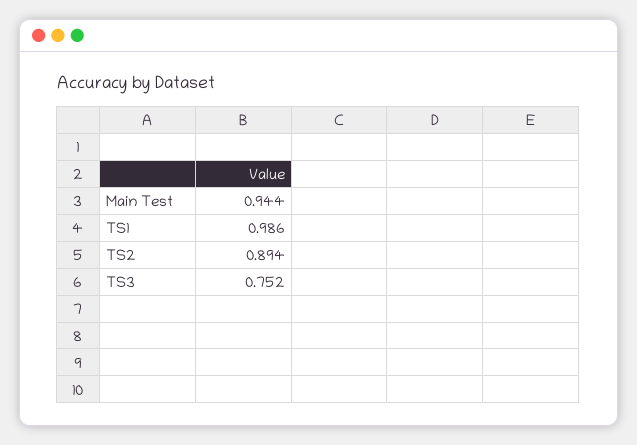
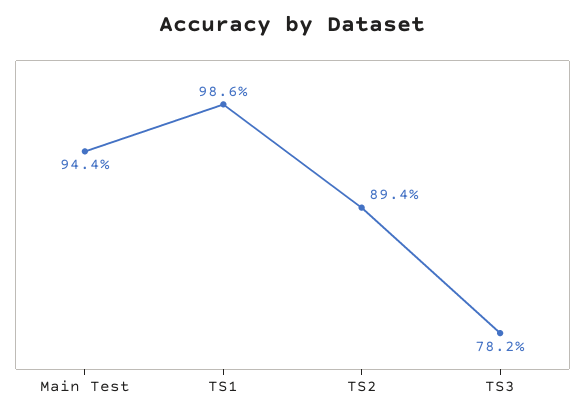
TS3: 0.752 -> 0.782

